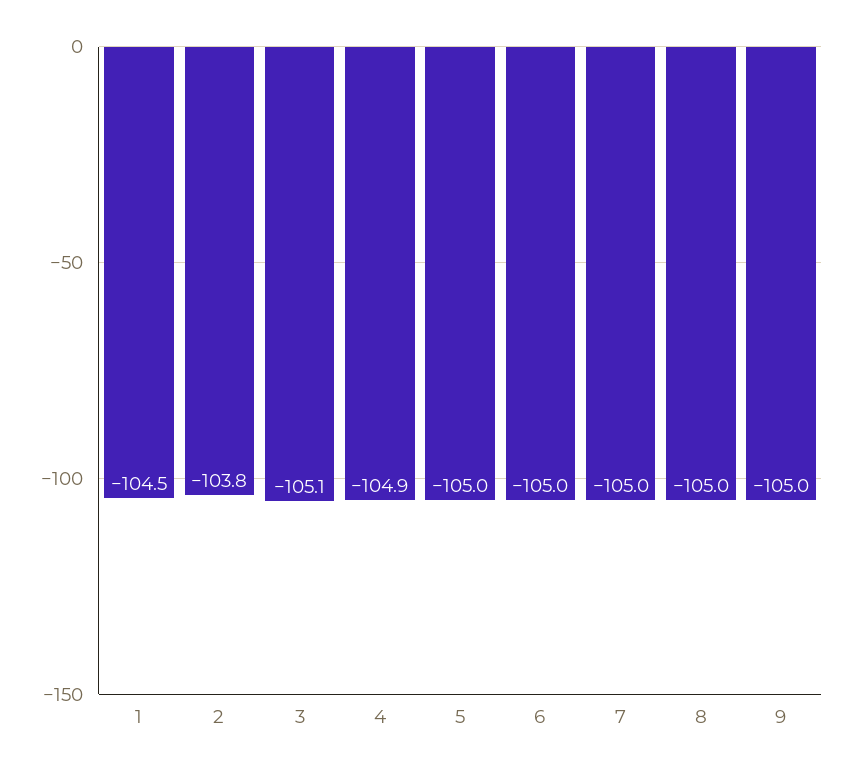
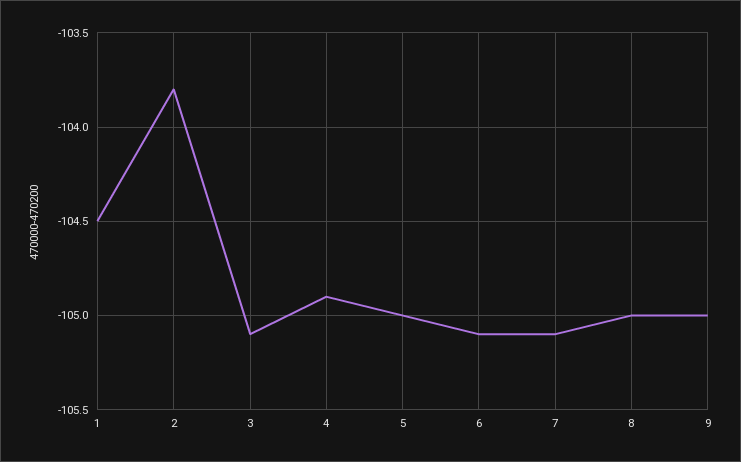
6: -105 -> -105.1
7: -105 -> -105.1

